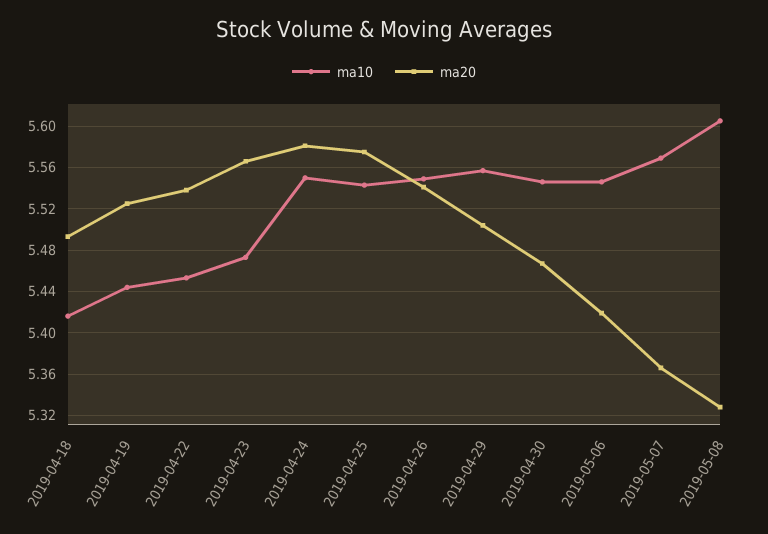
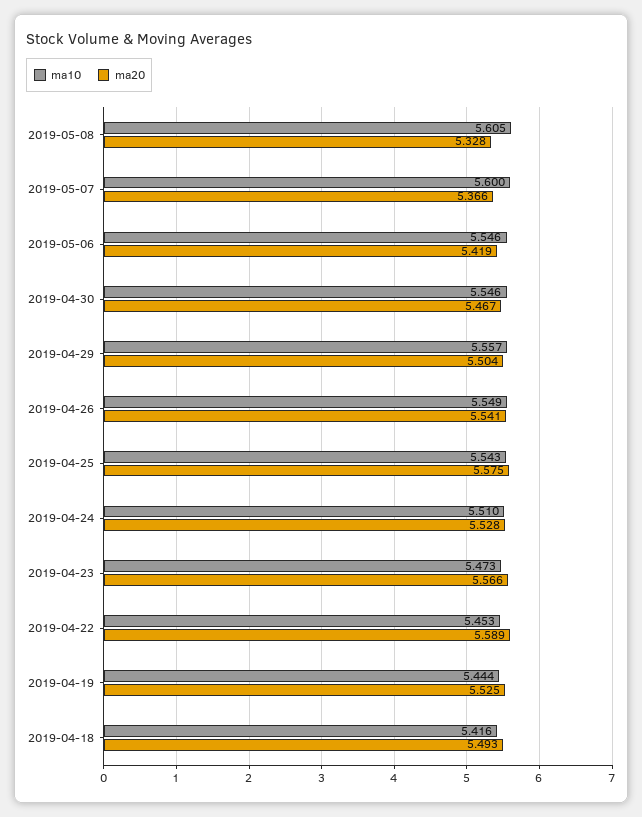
ma20, 2019-04-22: 5.54 -> 5.589
ma10, 2019-04-24: 5.55 -> 5.51
ma20, 2019-04-24: 5.58 -> 5.528
ma10, 2019-05-07: 5.57 -> 5.6

